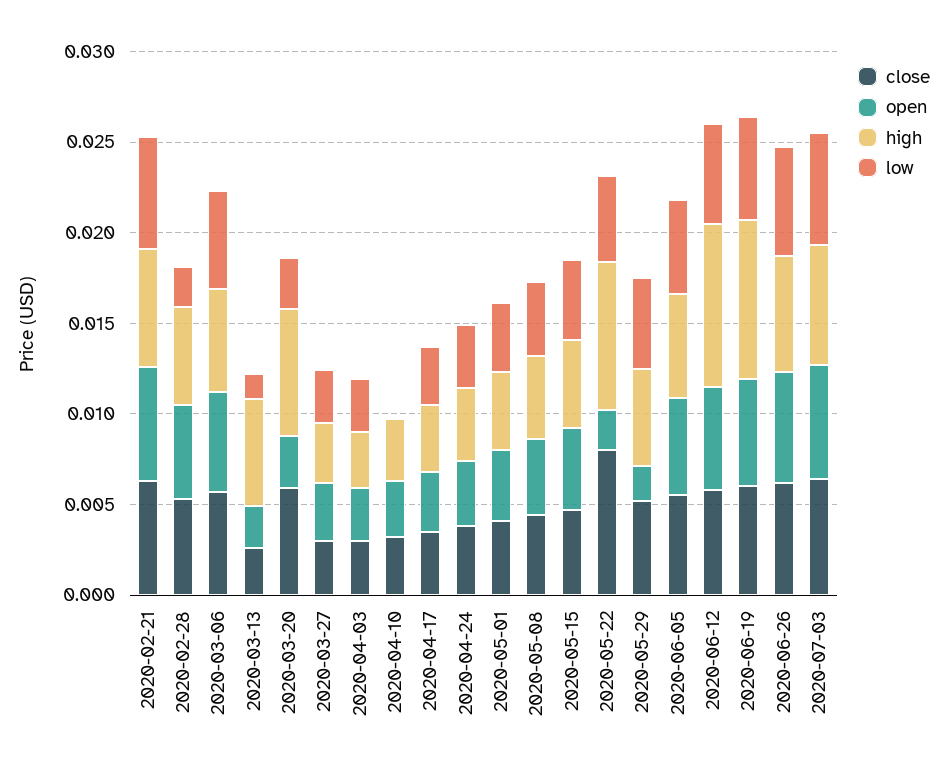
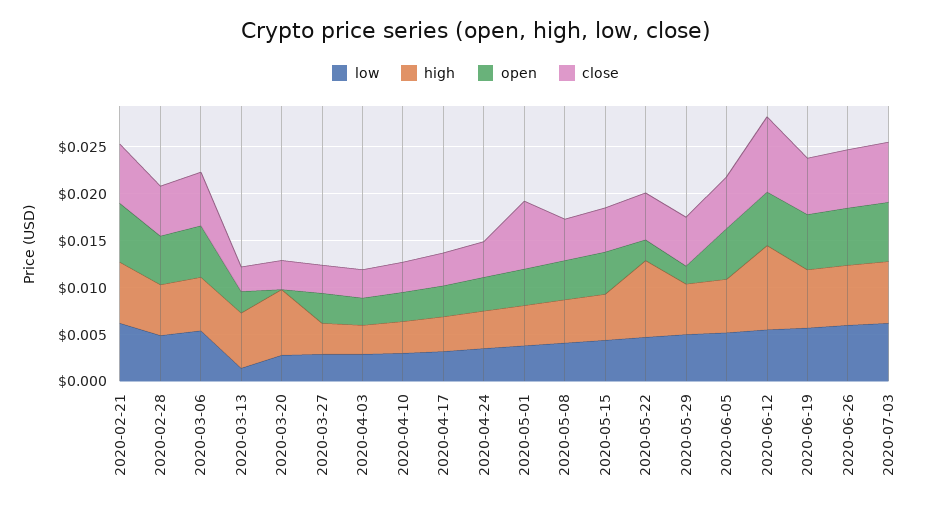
low, 2020-02-28: 0.002 -> 0.005
close, 2020-03-20: 0.006 -> 0.003
open, 2020-03-20: 0.003 -> 0
low, 2020-04-10: 0 -> 0.003
close, 2020-05-01: 0.004 -> 0.007
close, 2020-05-22: 0.008 -> 0.005
close, 2020-06-12: 0.006 -> 0.008
high, 2020-06-19: 0.009 -> 0.006

